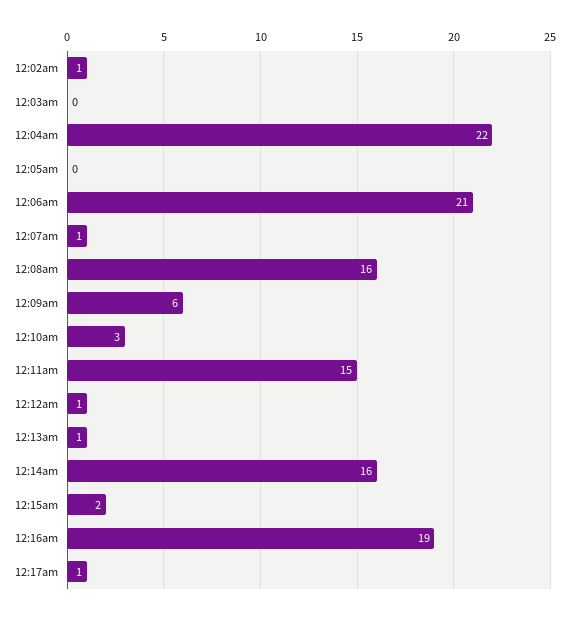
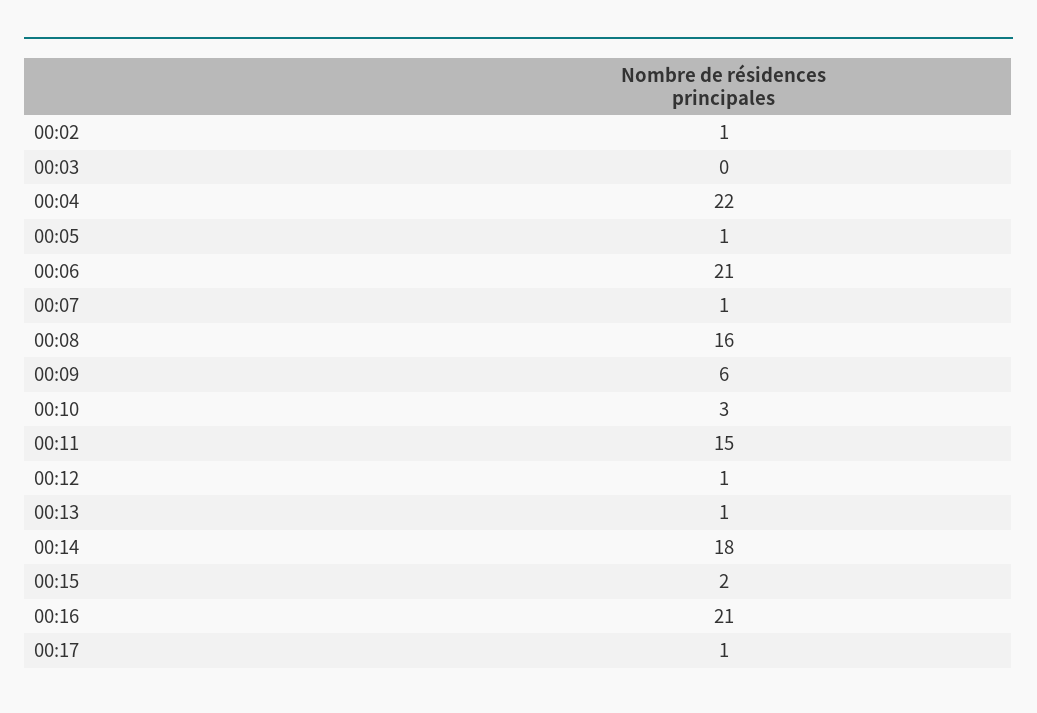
12:05am: 0 -> 1
12:14am: 16 -> 18
12:16am: 19 -> 21

